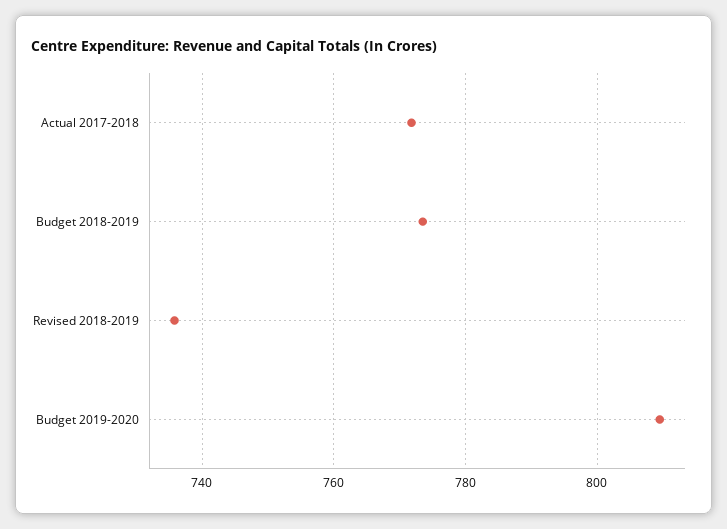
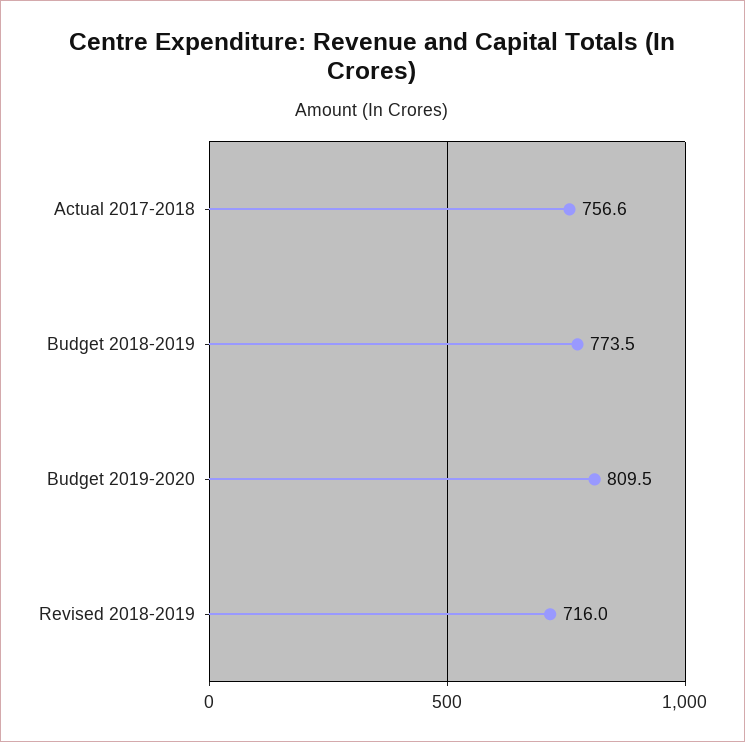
Actual 2017-2018: 772 -> 756.6
Revised 2018-2019: 736 -> 716

